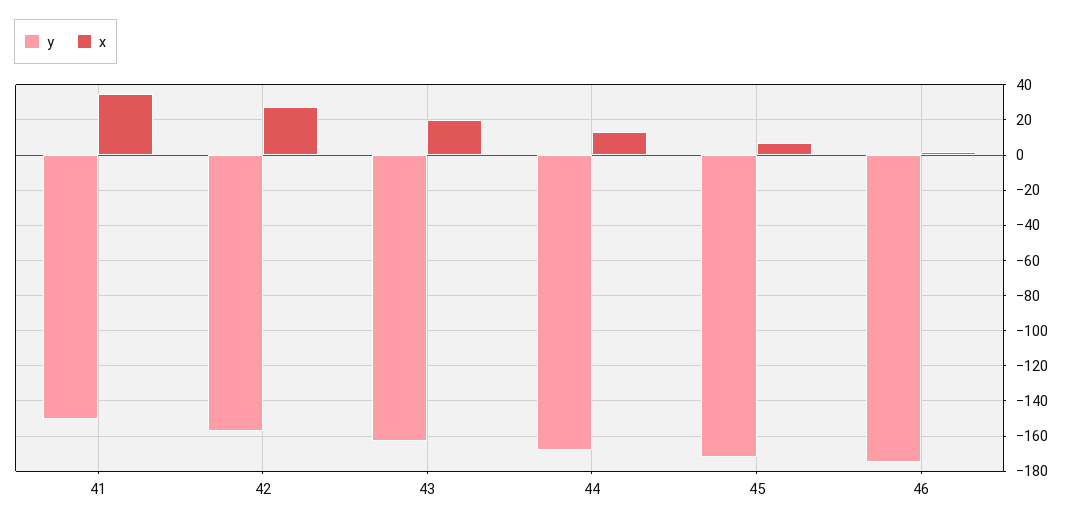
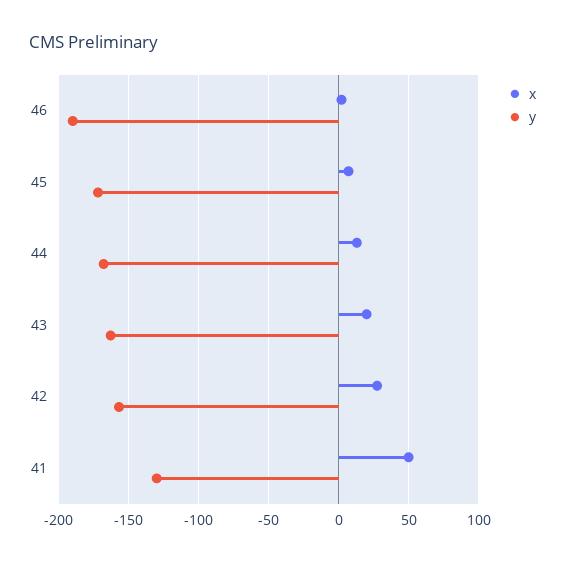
y, 41: -150 -> -130
x, 41: 35 -> 50
y, 46: -175 -> -190

